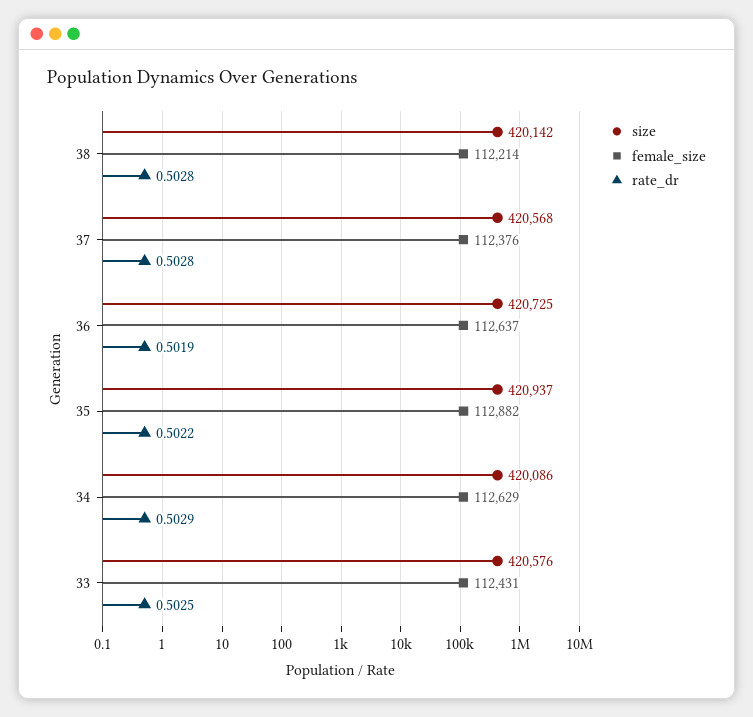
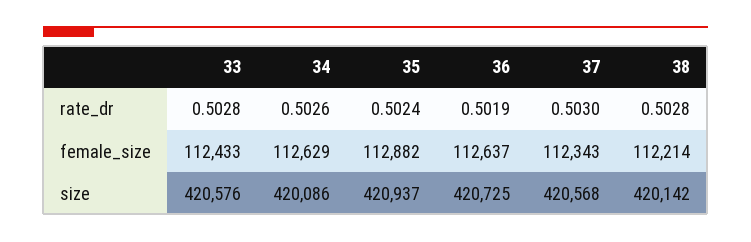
female_size, 37: 112376 -> 112343
rate_dr, 37: 0.5028 -> 0.503
rate_dr, 35: 0.5022 -> 0.5024
rate_dr, 34: 0.5029 -> 0.5026
female_size, 33: 112431 -> 112433
rate_dr, 33: 0.5025 -> 0.5028

